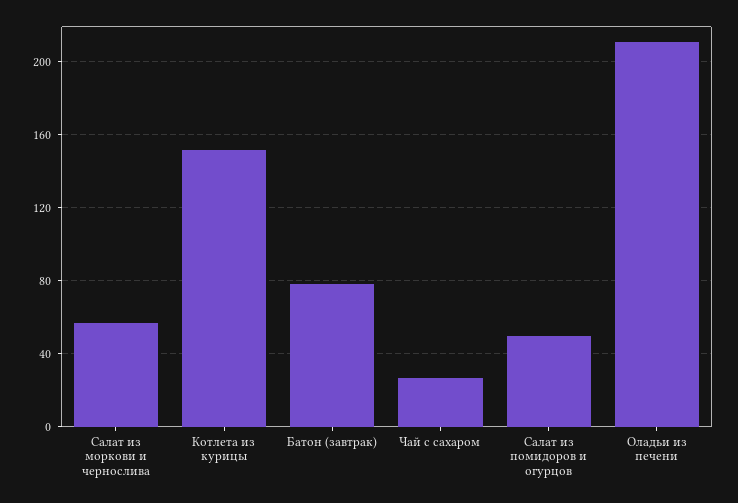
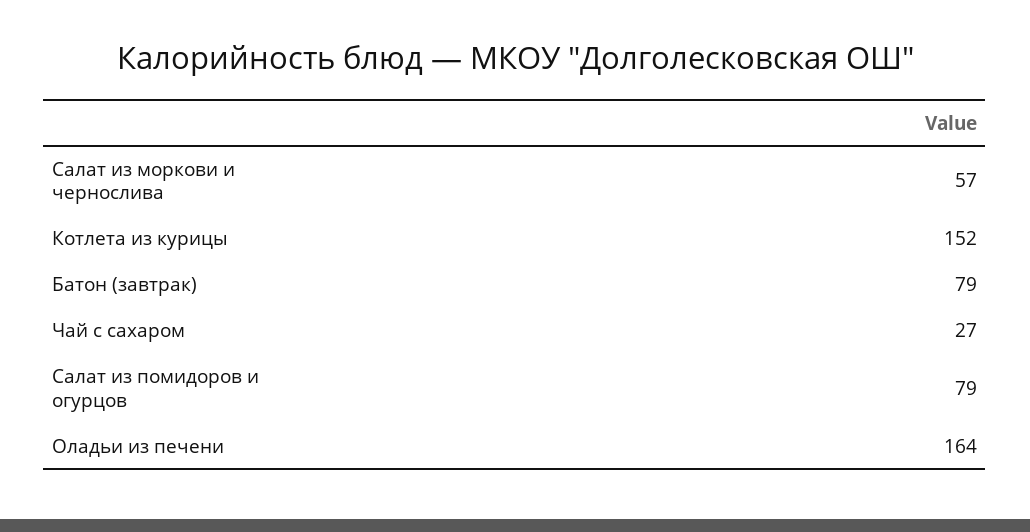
Салат из помидоров и огурцов: 50 -> 79
Оладьи из печени: 210 -> 164

